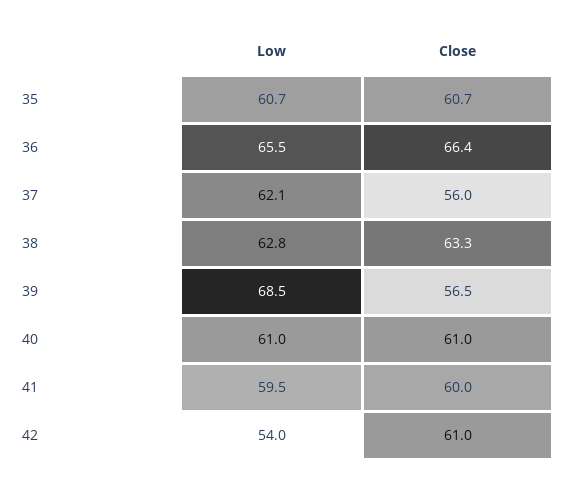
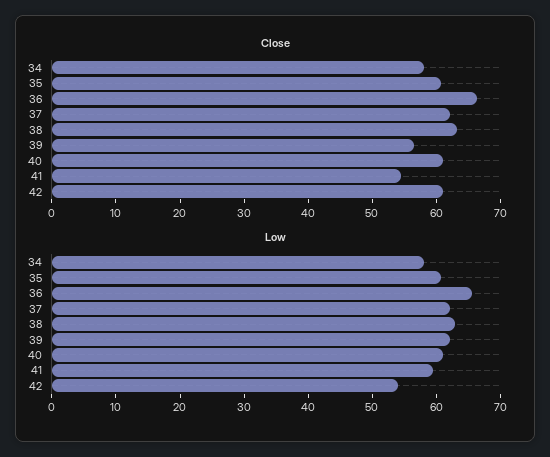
Close, 37: 56 -> 62
Low, 39: 68.5 -> 62
Close, 41: 60 -> 54
Close, 34: none -> 58
Low, 34: none -> 58

